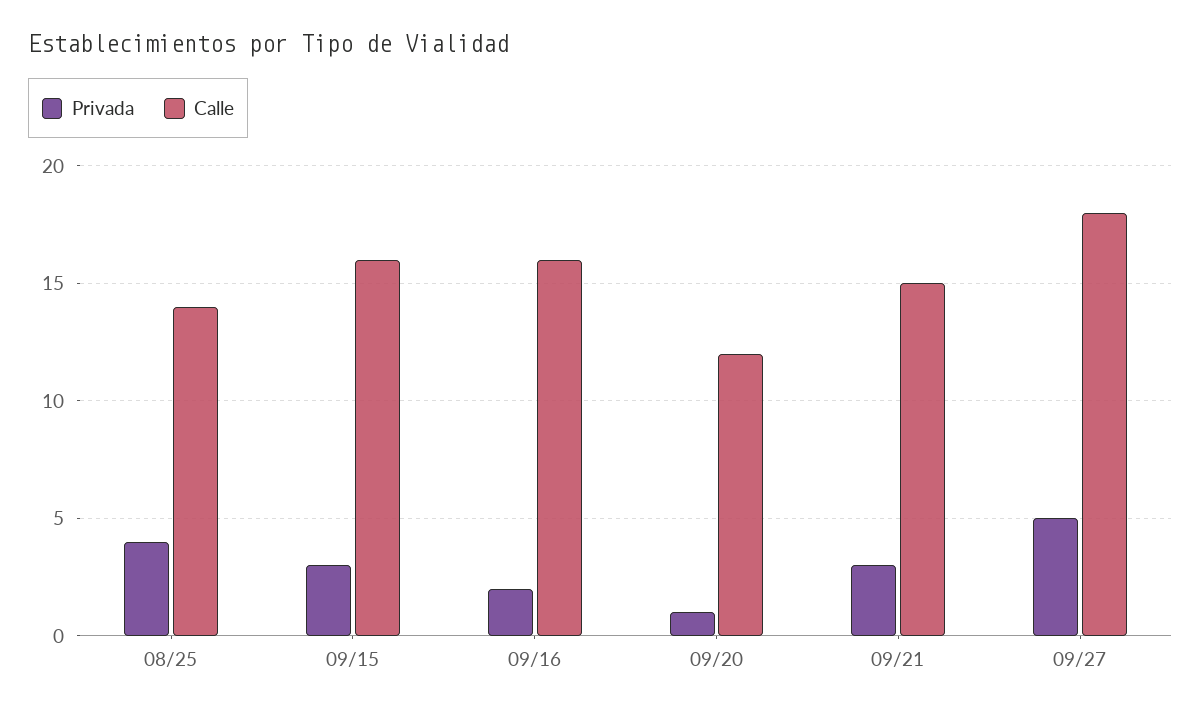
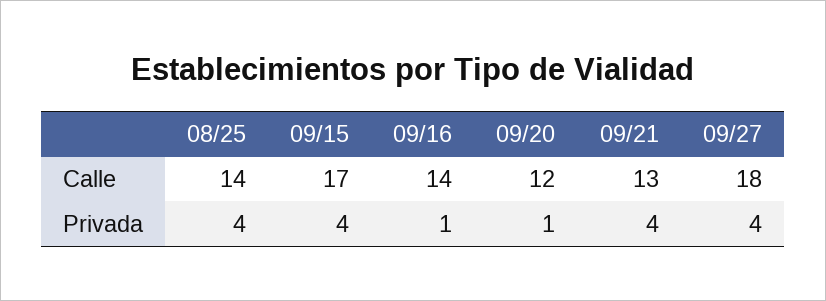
Privada, 09/15: 3 -> 4
Calle, 09/15: 16 -> 17
Privada, 09/16: 2 -> 1
Calle, 09/16: 16 -> 14
Privada, 09/21: 3 -> 4
Calle, 09/21: 15 -> 13
Privada, 09/27: 5 -> 4

